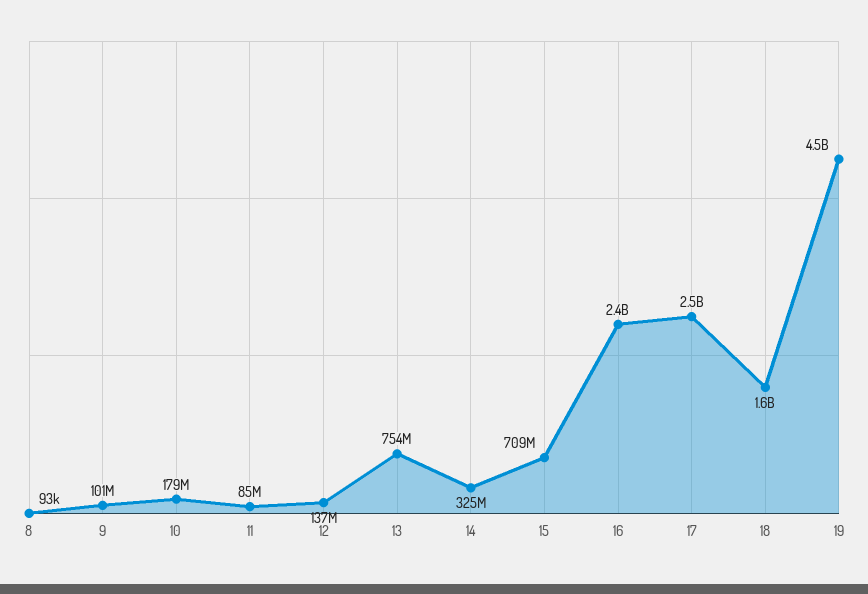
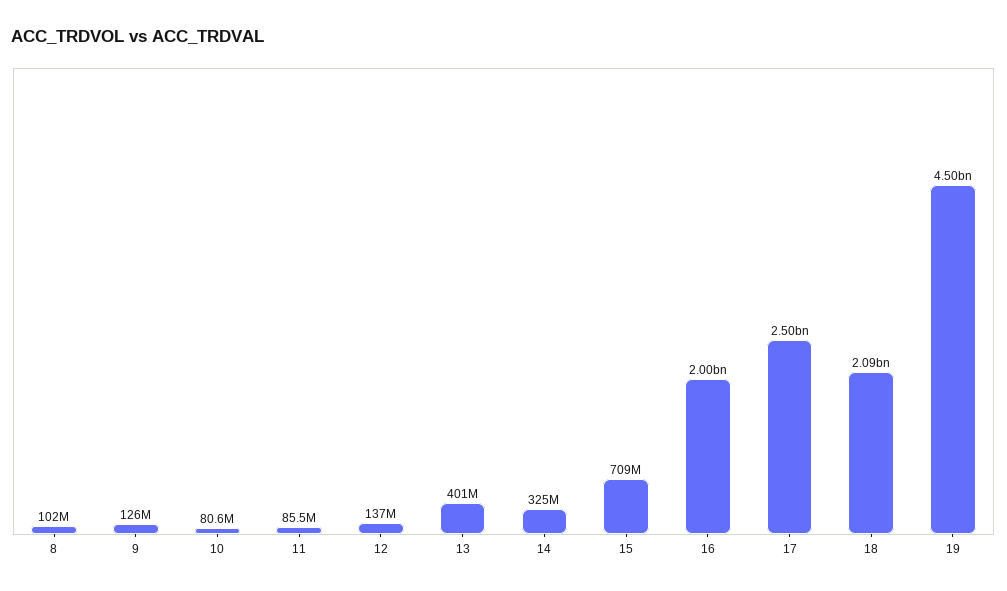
8: 93000 -> 102000000
9: 101000000 -> 126000000
10: 179000000 -> 80600000
13: 754000000 -> 401000000
16: 2400000000 -> 2000000000
18: 1600000000 -> 2090000000

